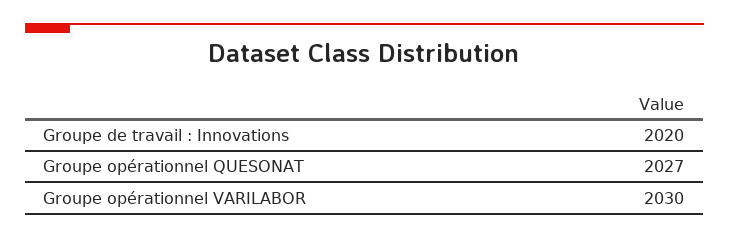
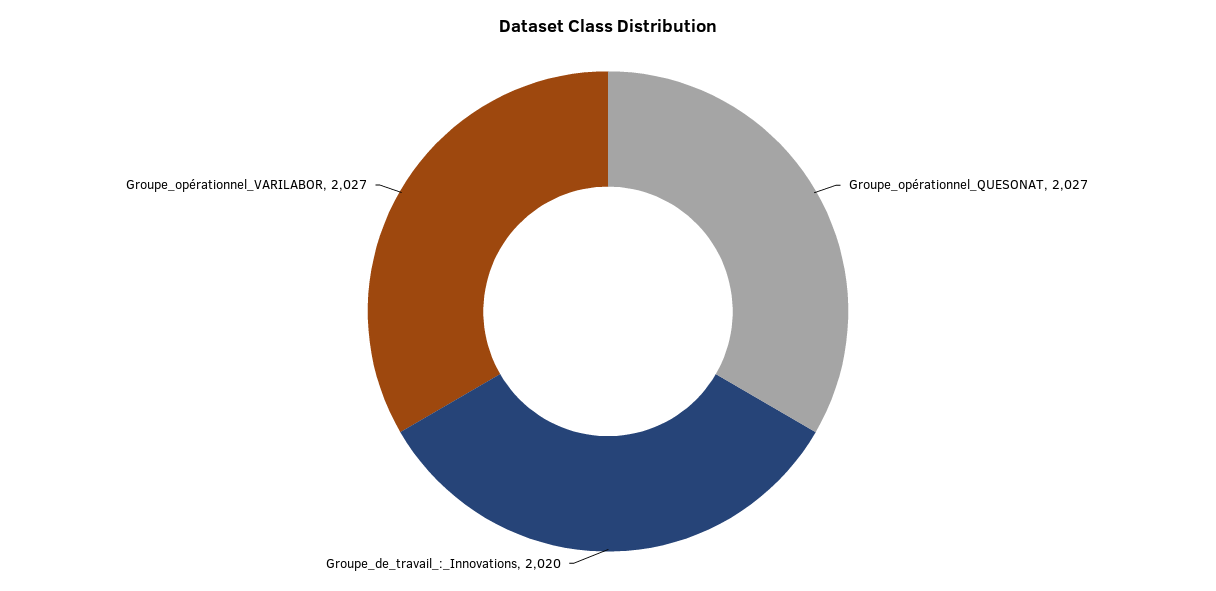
Groupe opérationnel VARILABOR: 2030 -> 2027

